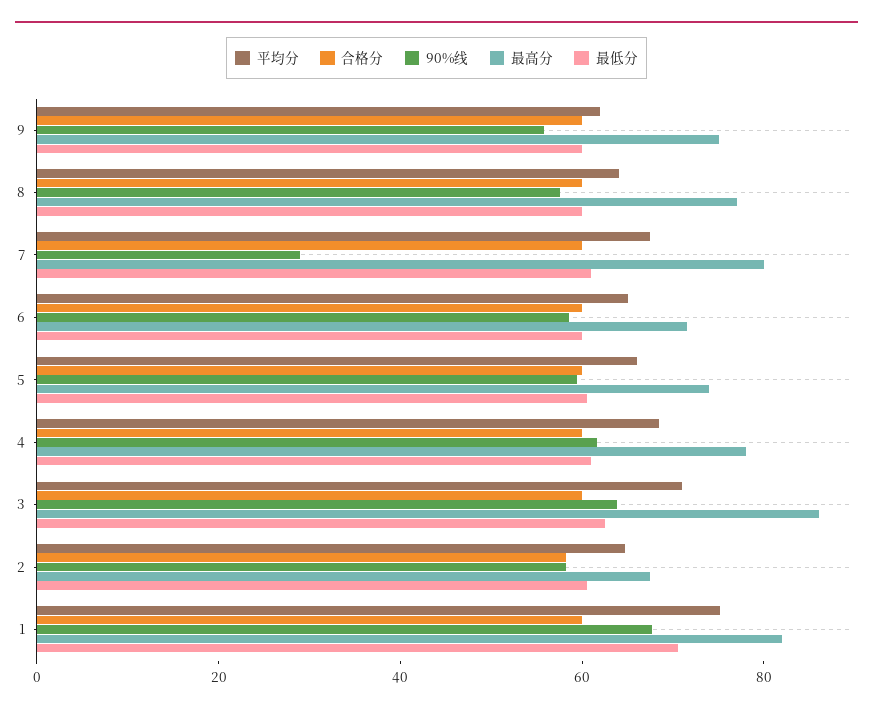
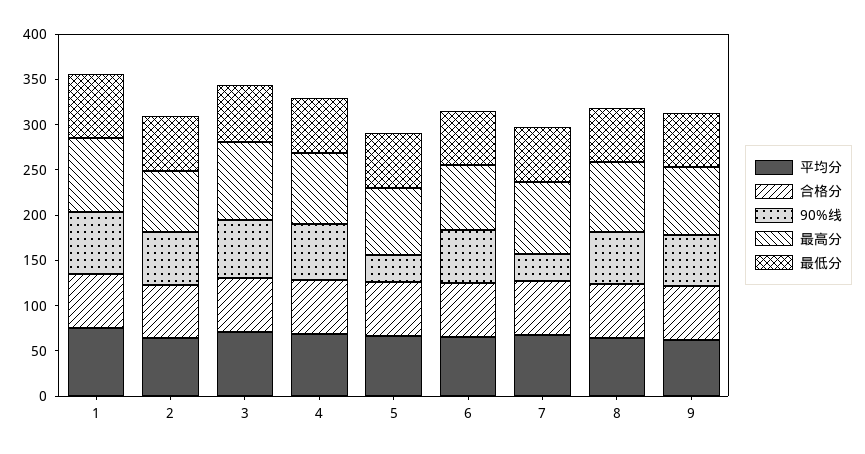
90%线, 5: 60 -> 30

